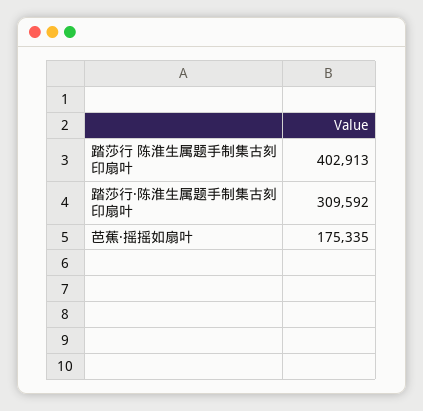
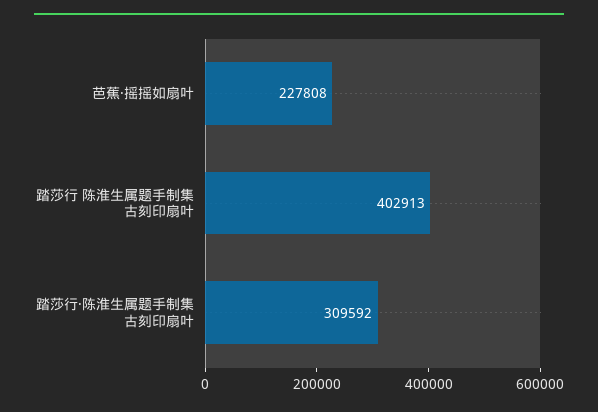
芭蕉·摇摇如扇叶: 175335 -> 227808

